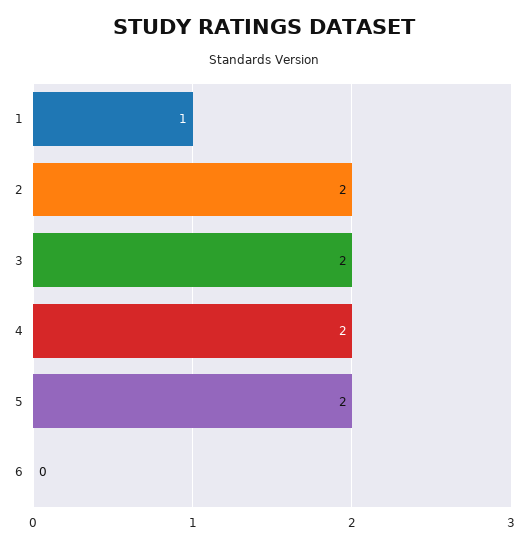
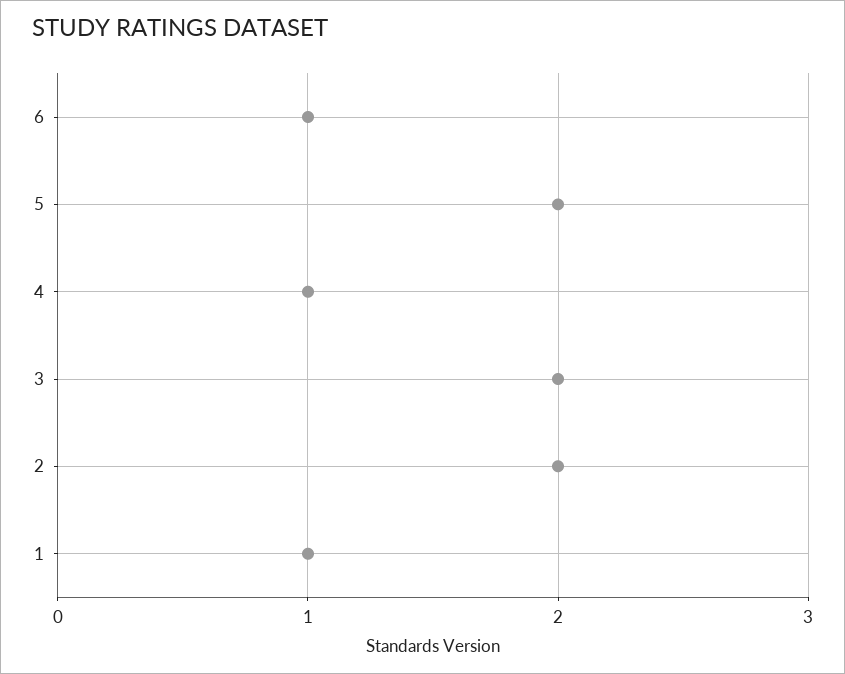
4: 2 -> 1
6: 0 -> 1

